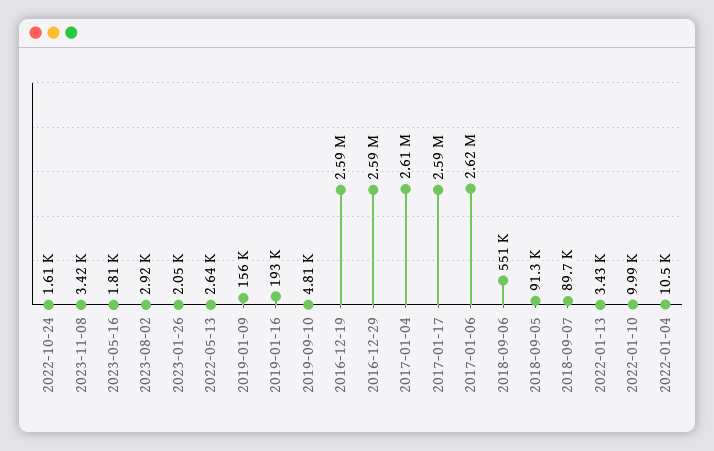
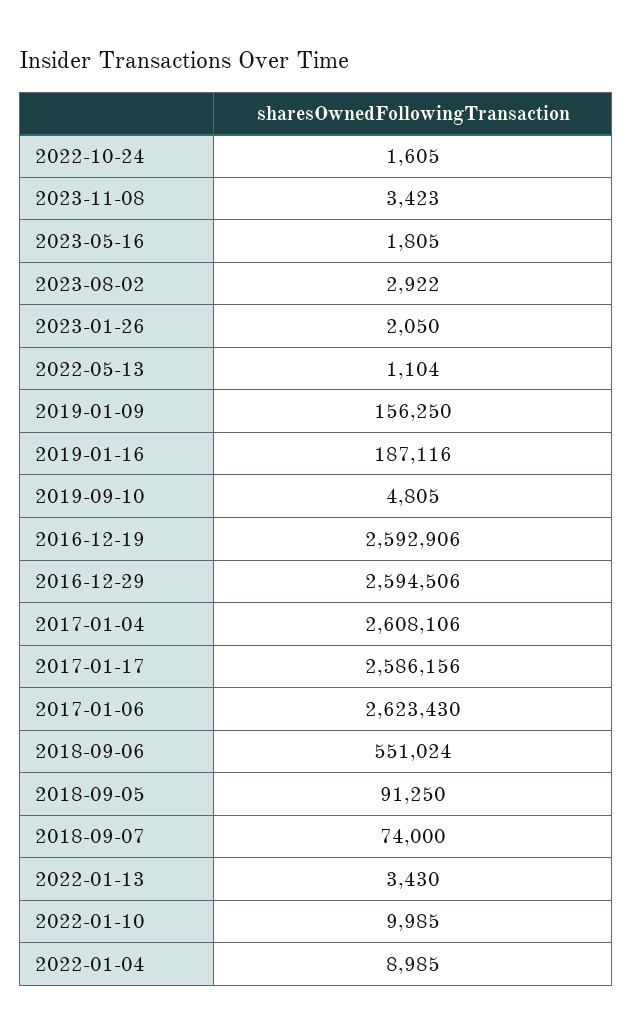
2022-05-13: 2640 -> 1104
2019-01-16: 193000 -> 187116
2018-09-07: 89700 -> 74000
2022-01-04: 10500 -> 8985

